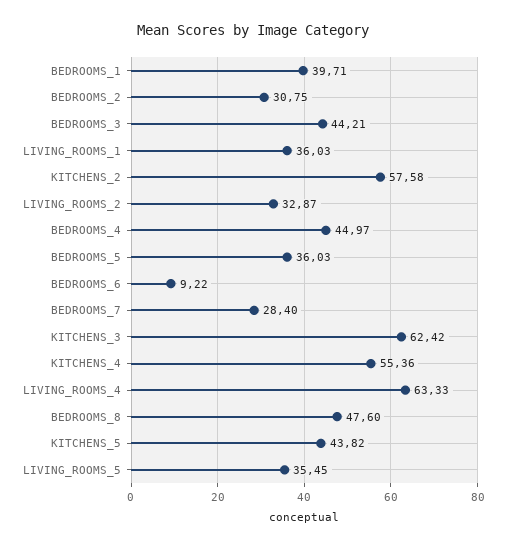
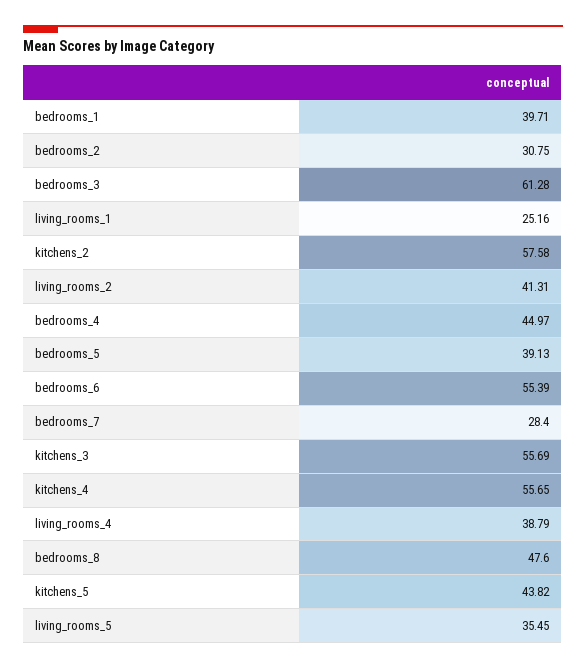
BEDROOMS_3: 44.21 -> 61.28
LIVING_ROOMS_1: 36.03 -> 25.16
LIVING_ROOMS_2: 32.87 -> 41.31
BEDROOMS_5: 36.03 -> 39.13
BEDROOMS_6: 9.22 -> 55.39
KITCHENS_3: 62.42 -> 55.69
KITCHENS_4: 55.36 -> 55.65
LIVING_ROOMS_4: 63.33 -> 38.79

